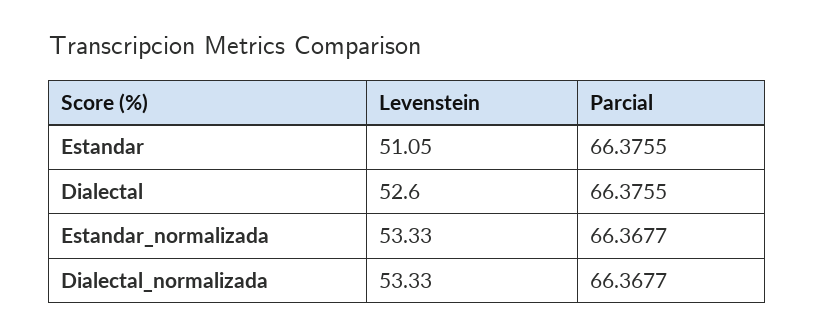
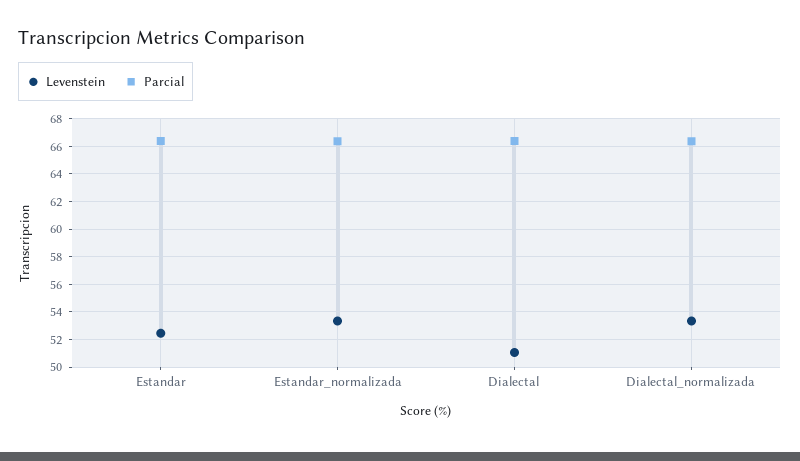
Levenstein, Estandar: 51.05 -> 52.5
Levenstein, Dialectal: 52.6 -> 51

